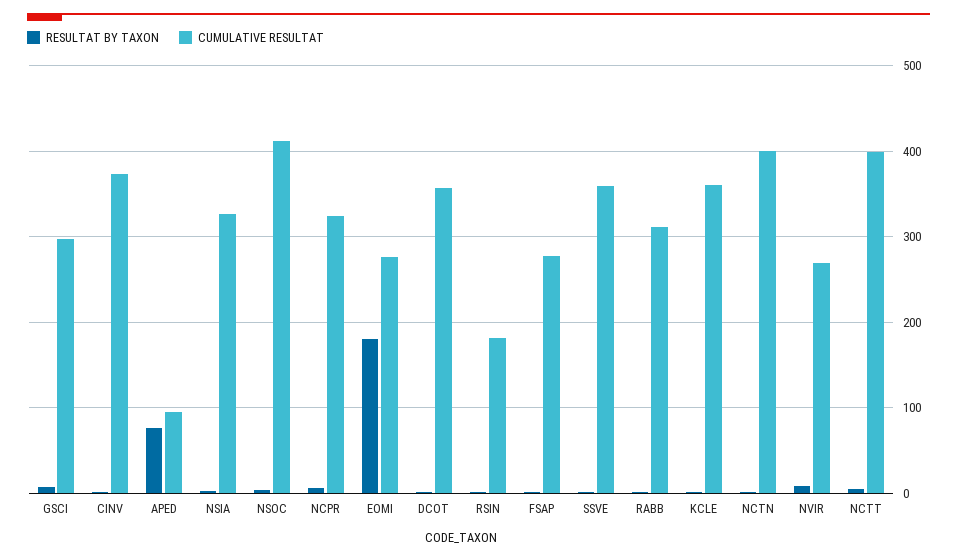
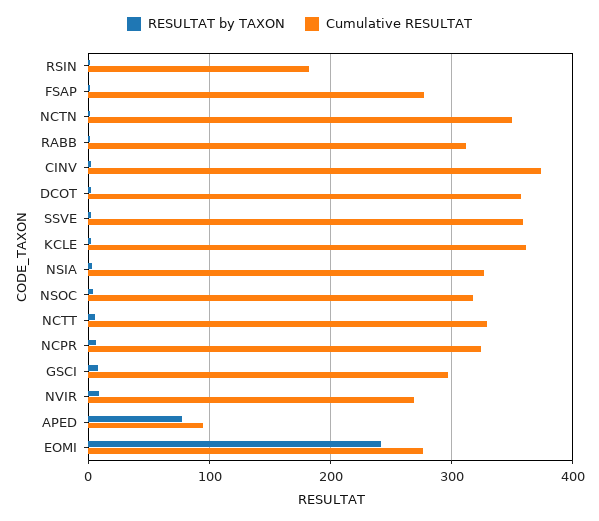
CUMULATIVE RESULTAT, NSOC: 410 -> 320
RESULTAT BY TAXON, EOMI: 180 -> 240
CUMULATIVE RESULTAT, NCTN: 400 -> 350
CUMULATIVE RESULTAT, NCTT: 400 -> 330

